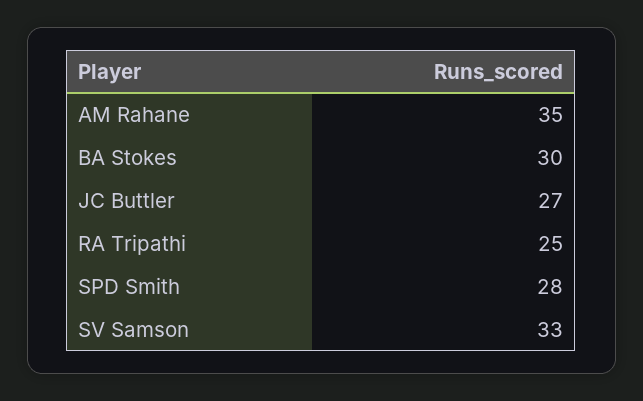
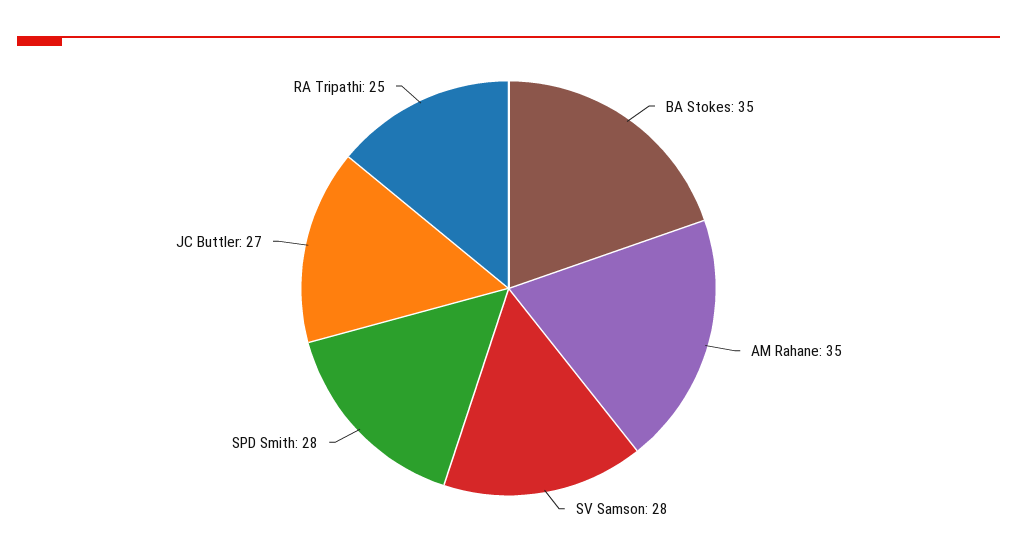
BA Stokes: 30 -> 35
SV Samson: 33 -> 28

